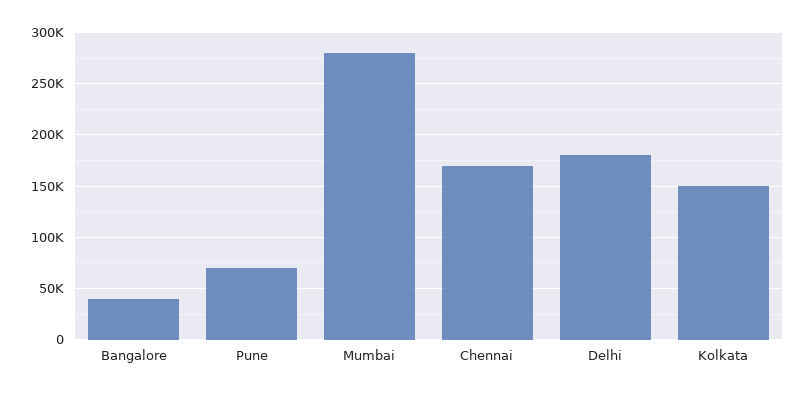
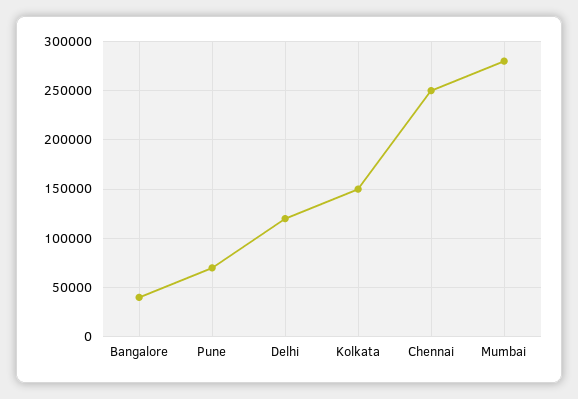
Chennai: 170000 -> 250000
Delhi: 180000 -> 120000

